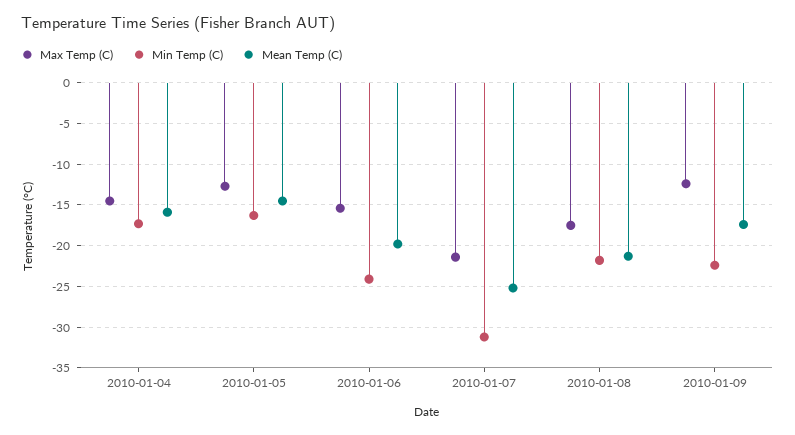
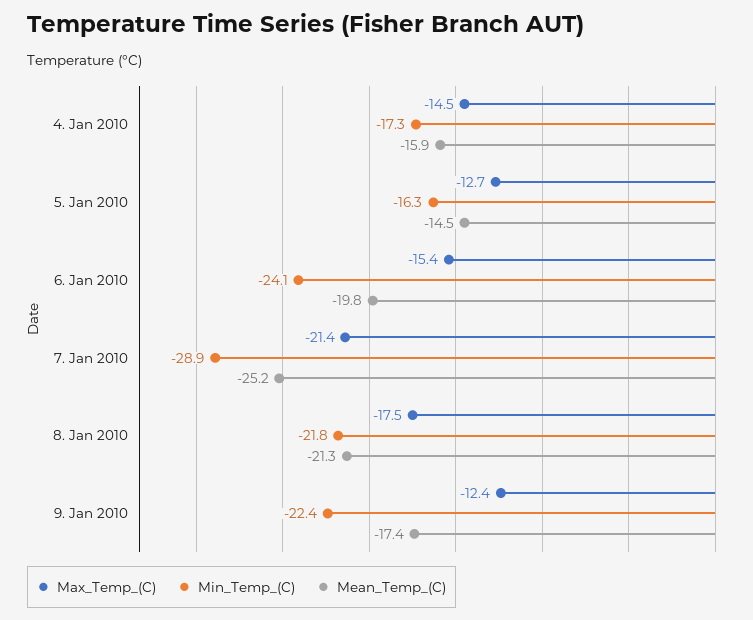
Min Temp (C), 2010-01-07: -31 -> -28.9

